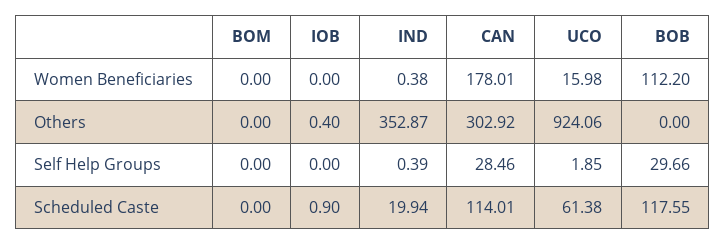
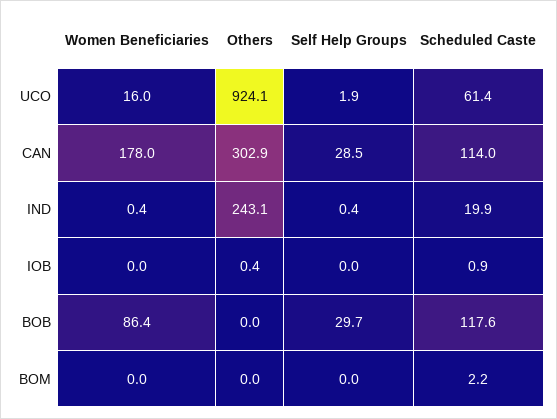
BOB, Women Beneficiaries: 112.2 -> 86.4
IND, Others: 352.87 -> 243.1
BOM, Scheduled Caste: 0 -> 2.2

